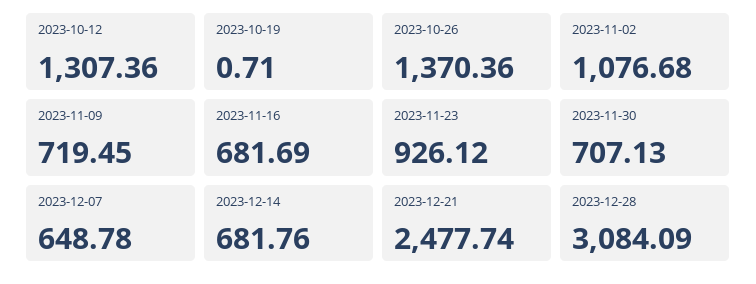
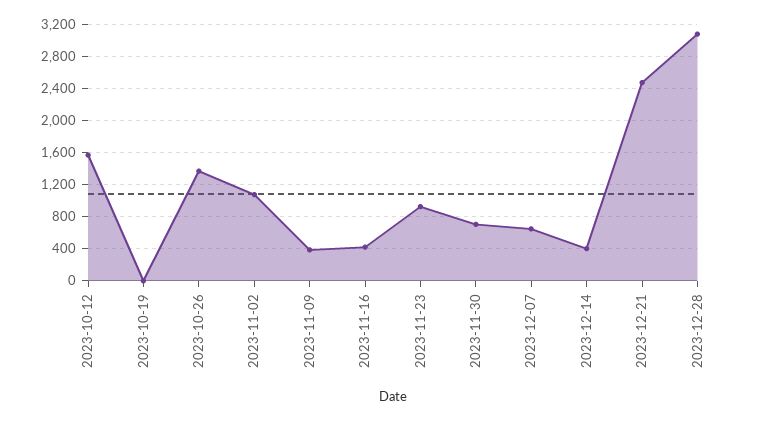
2023-10-12: 1307.36 -> 1600
2023-11-09: 719.45 -> 400
2023-11-16: 681.69 -> 400
2023-12-14: 681.76 -> 400

